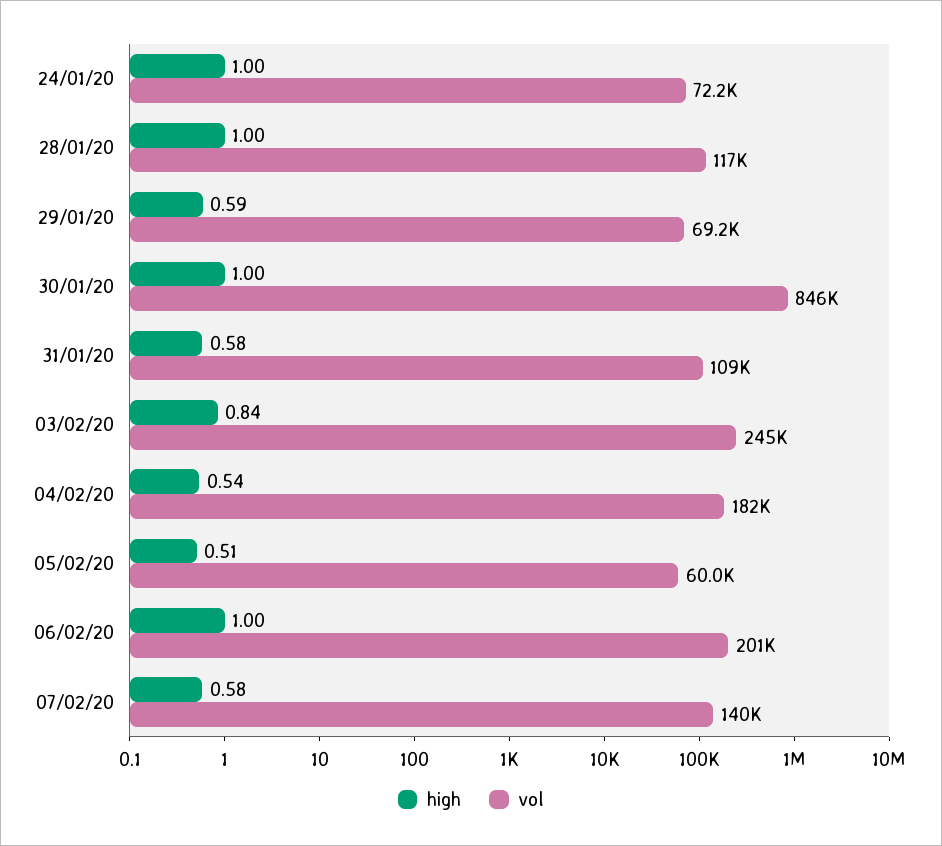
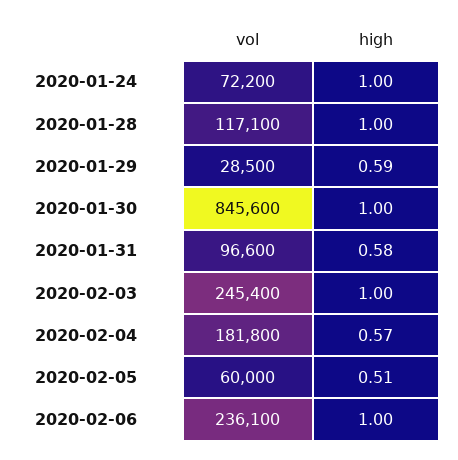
vol, 29/01/20: 69200 -> 28500
vol, 31/01/20: 109000 -> 96600
high, 03/02/20: 0.84 -> 1
high, 04/02/20: 0.54 -> 0.57
vol, 06/02/20: 201000 -> 236100
high, 07/02/20: 0.58 -> none
vol, 07/02/20: 140000 -> none

